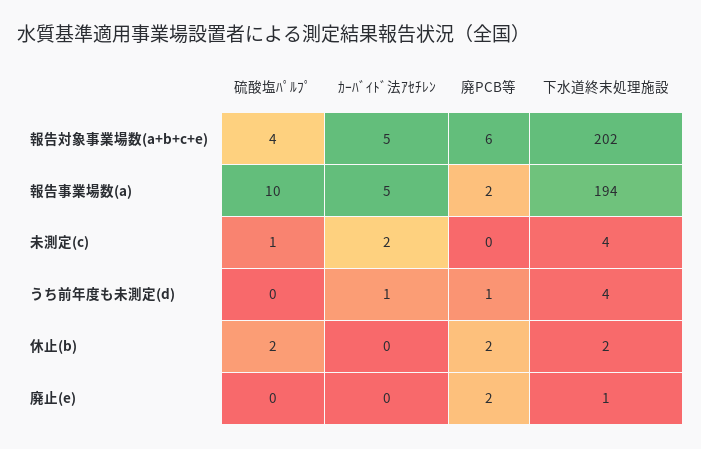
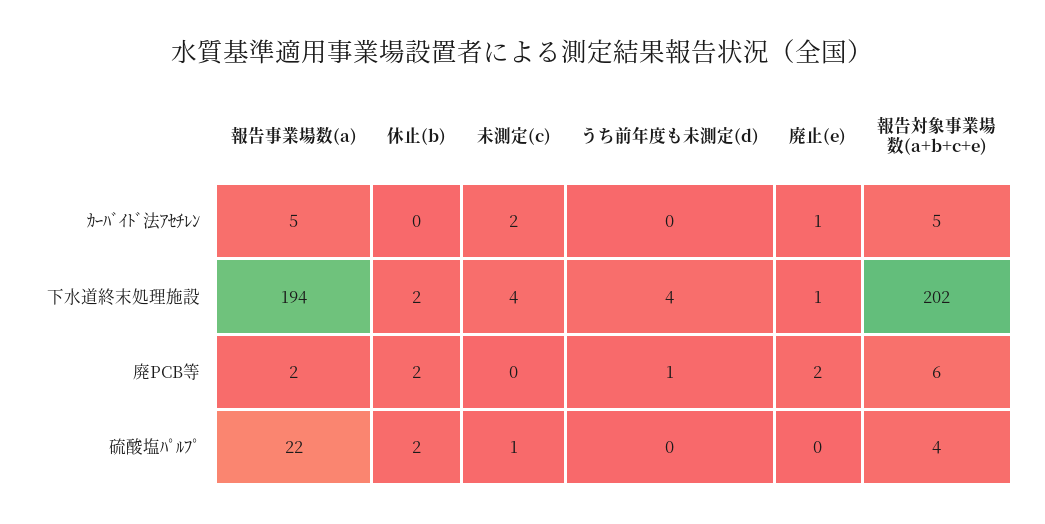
硫酸塩ﾊﾟﾙﾌﾟ, 報告事業場数(a): 10 -> 22
ｶｰﾊﾞｲﾄﾞ法ｱｾﾁﾚﾝ, うち前年度も未測定(d): 1 -> 0
ｶｰﾊﾞｲﾄﾞ法ｱｾﾁﾚﾝ, 廃止(e): 0 -> 1

